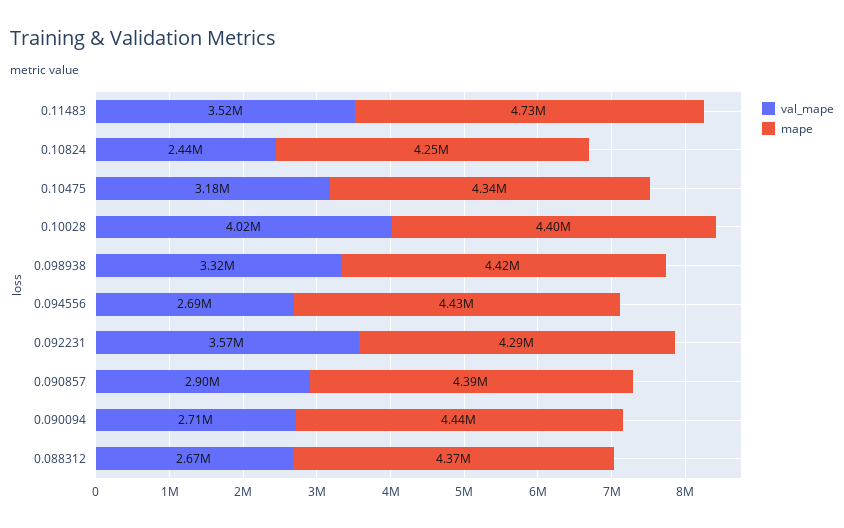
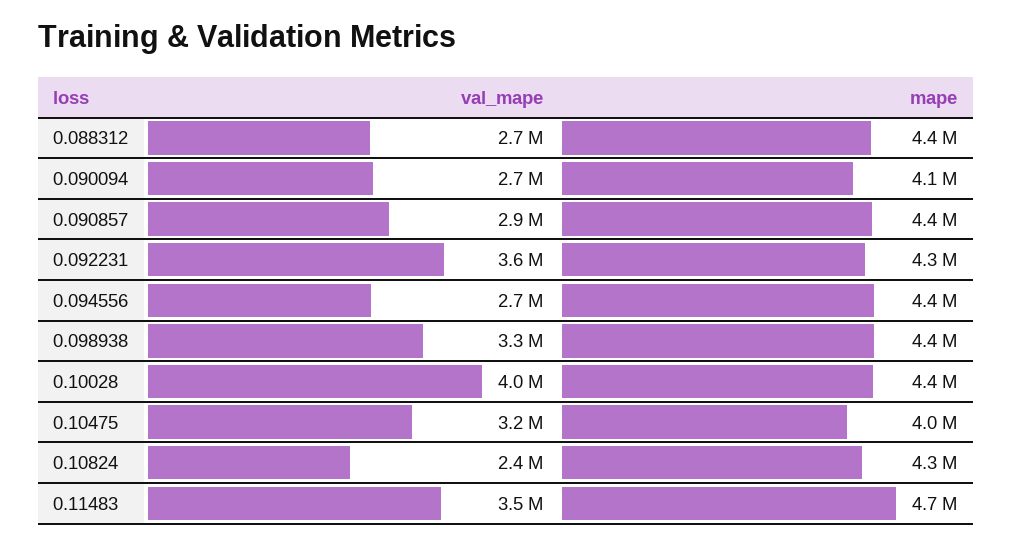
mape, 0.10475: 4340000 -> 4000000
mape, 0.090094: 4440000 -> 4100000

